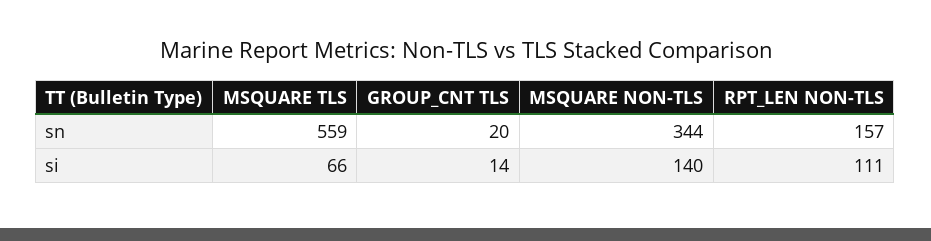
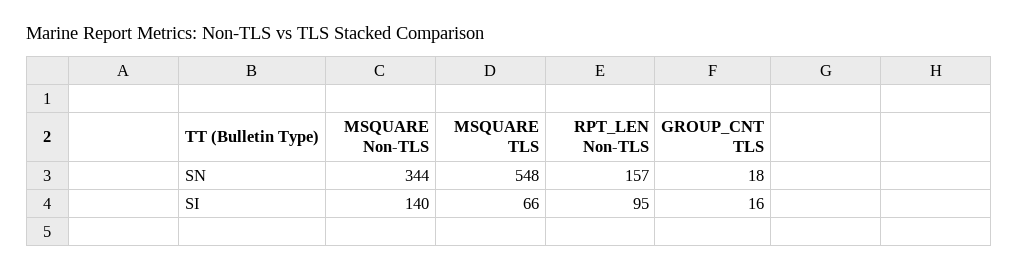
MSQUARE TLS, sn: 559 -> 548
GROUP_CNT TLS, sn: 20 -> 18
GROUP_CNT TLS, si: 14 -> 16
RPT_LEN NON-TLS, si: 111 -> 95

